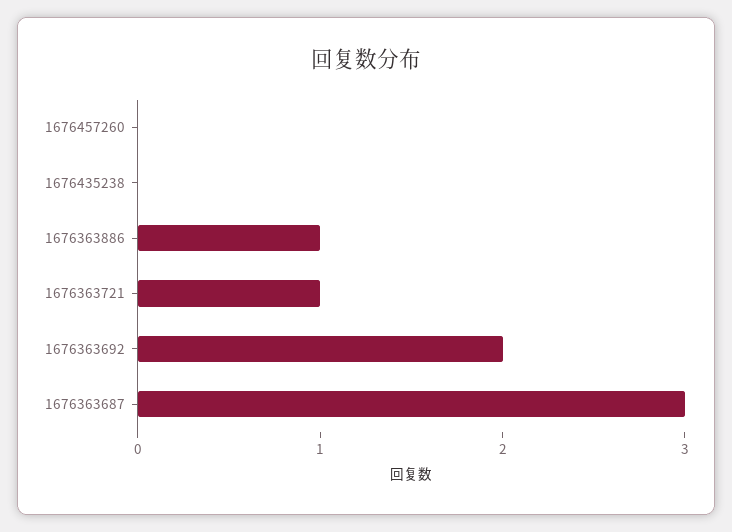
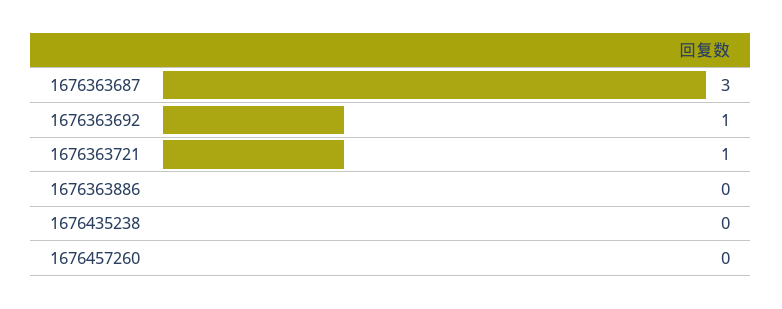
1676363886: 1 -> 0
1676363692: 2 -> 1

